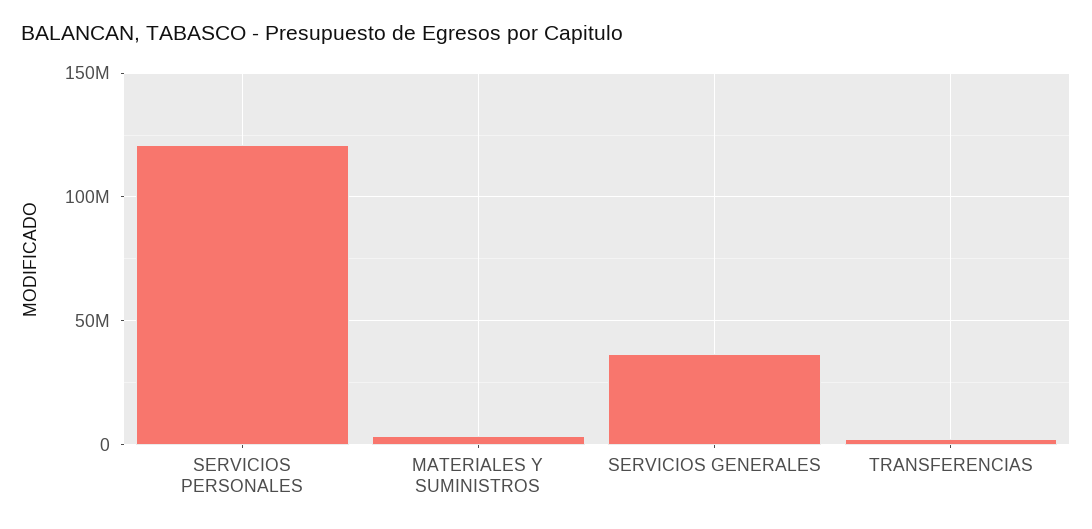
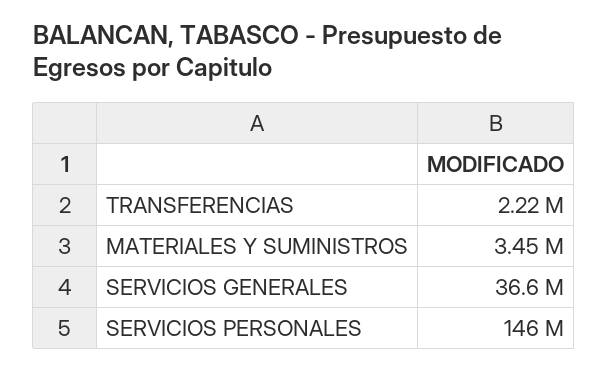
SERVICIOS PERSONALES: 120000000 -> 146000000

